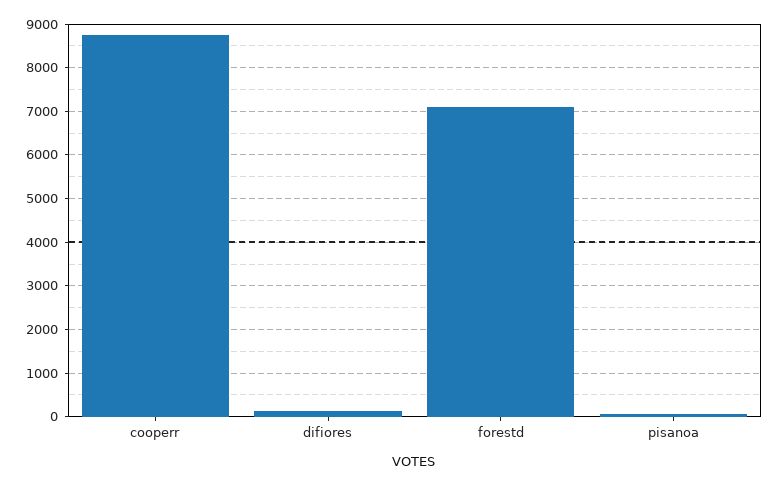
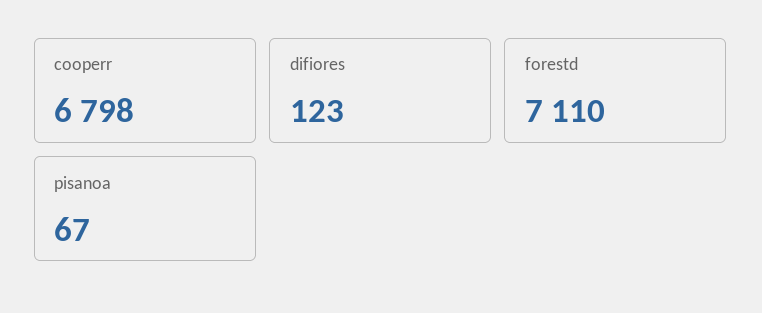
cooperr: 8800 -> 6798

